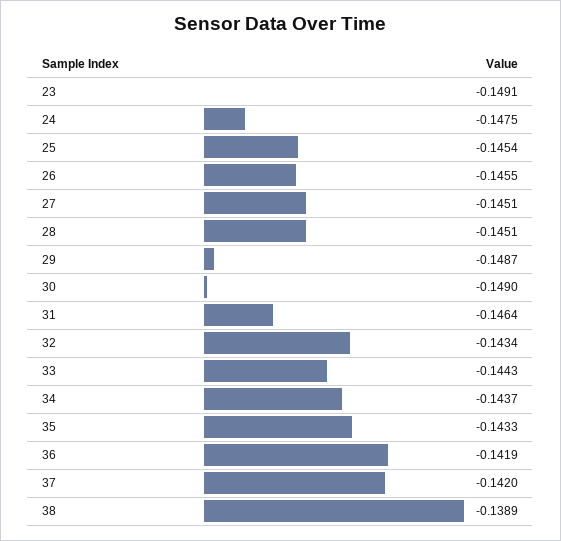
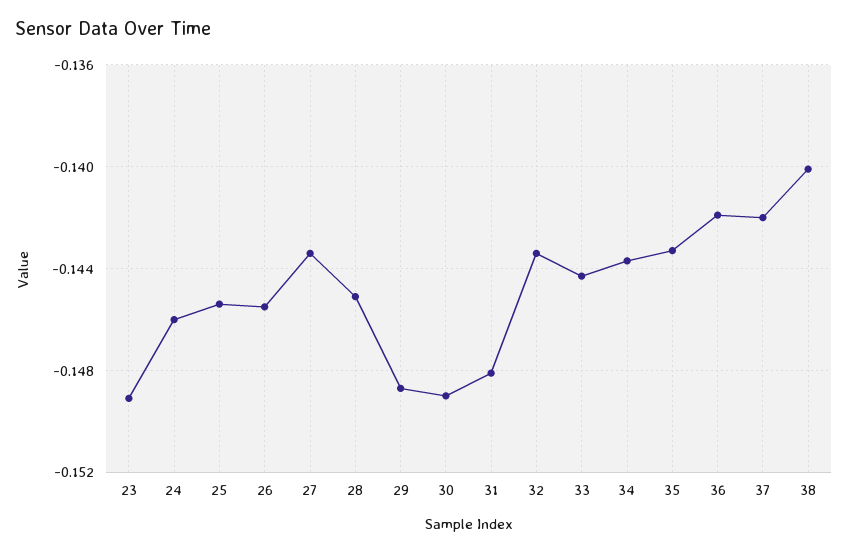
24: -0.1475 -> -0.146
27: -0.1451 -> -0.1435
31: -0.1464 -> -0.148
38: -0.1389 -> -0.14

